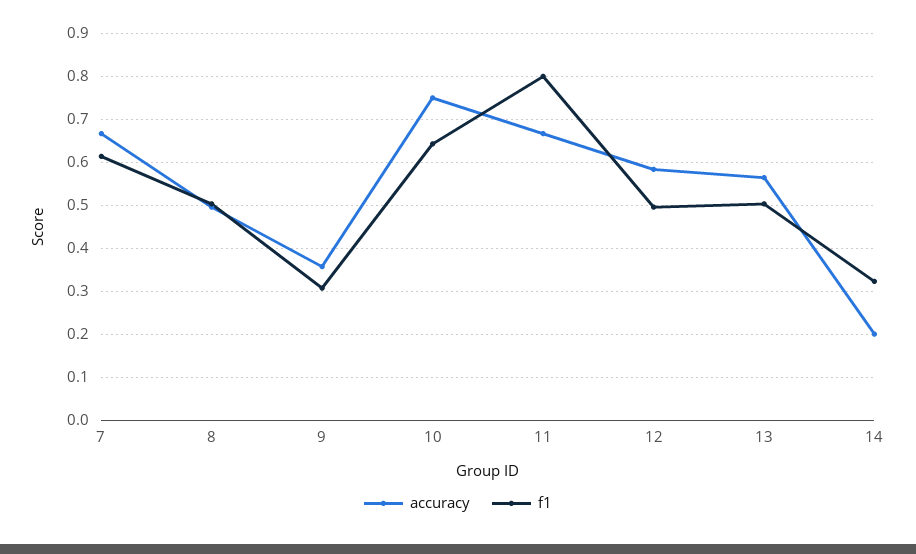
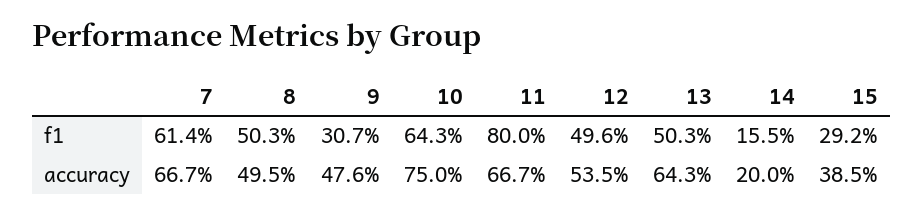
accuracy, 9: 0.36 -> 0.476
accuracy, 12: 0.58 -> 0.535
accuracy, 13: 0.56 -> 0.643
f1, 14: 0.32 -> 0.155
f1, 15: none -> 0.292
accuracy, 15: none -> 0.385

